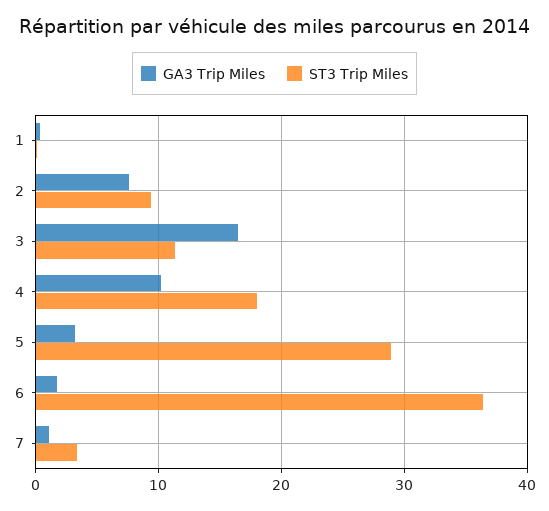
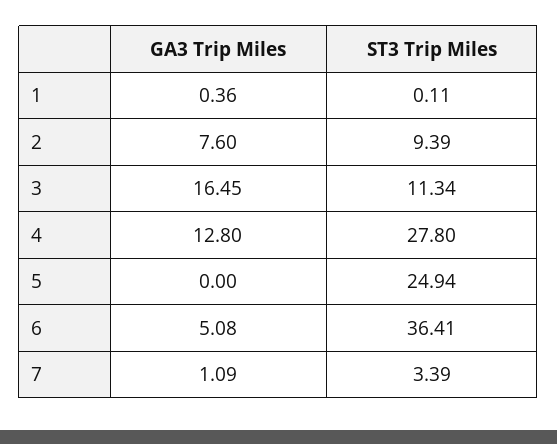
GA3 Trip Miles, 4: 10 -> 12.8
ST3 Trip Miles, 4: 18 -> 27.8
GA3 Trip Miles, 5: 3 -> 0
ST3 Trip Miles, 5: 29 -> 24.94
GA3 Trip Miles, 6: 2 -> 5.08

